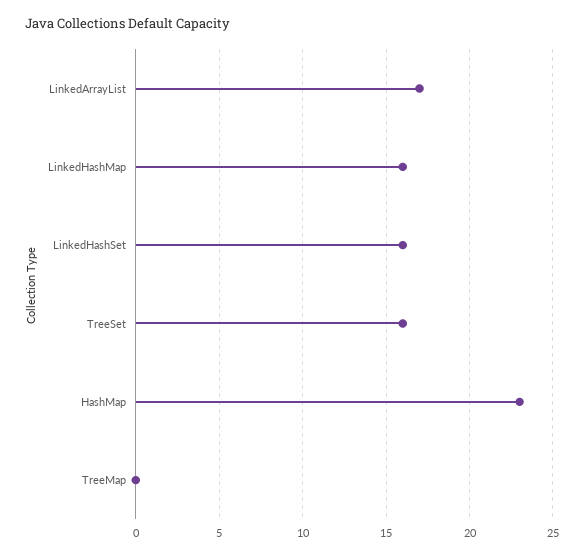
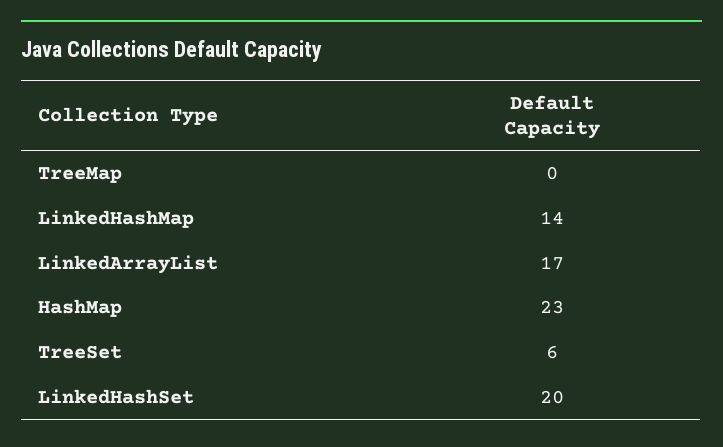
LinkedHashMap: 16 -> 14
LinkedHashSet: 16 -> 20
TreeSet: 16 -> 6

